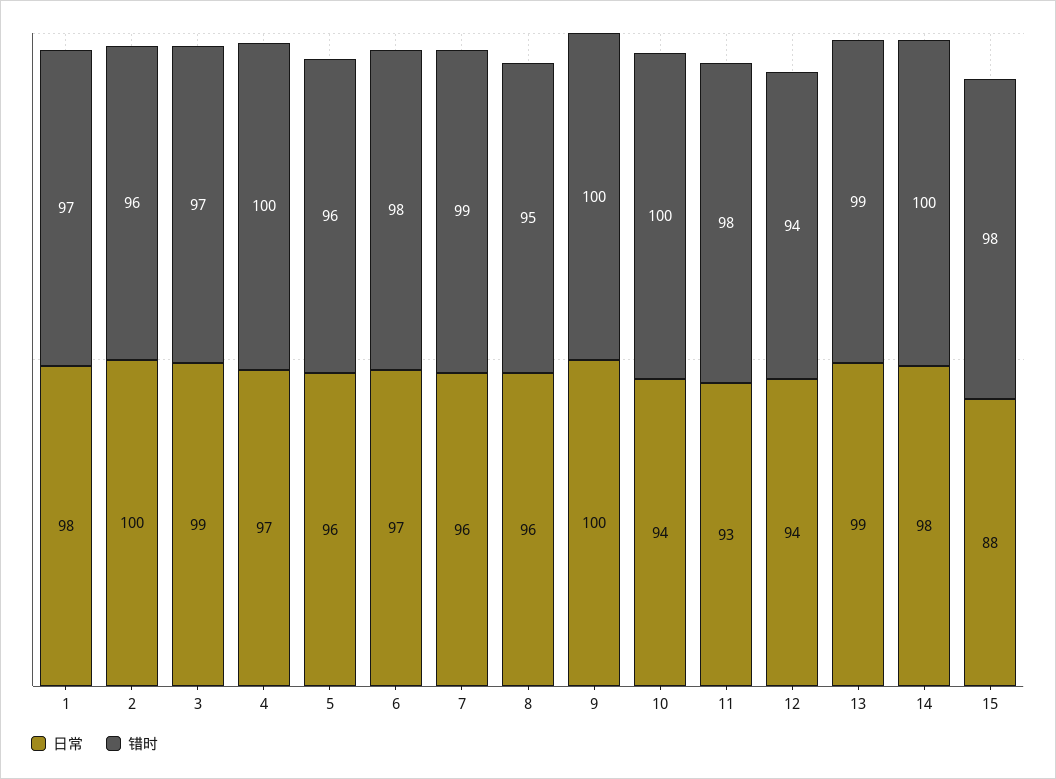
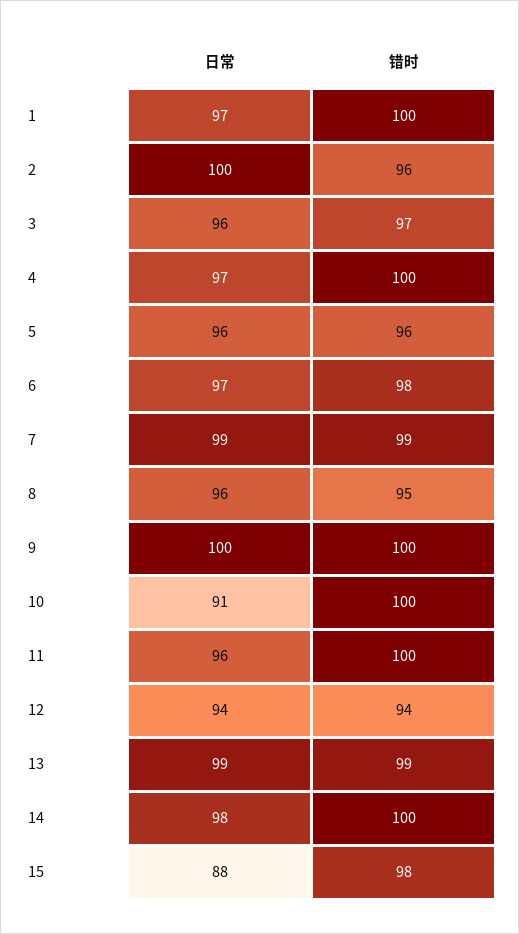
日常, 1: 98 -> 97
错时, 1: 97 -> 100
日常, 3: 99 -> 96
日常, 7: 96 -> 99
日常, 10: 94 -> 91
日常, 11: 93 -> 96
错时, 11: 98 -> 100

